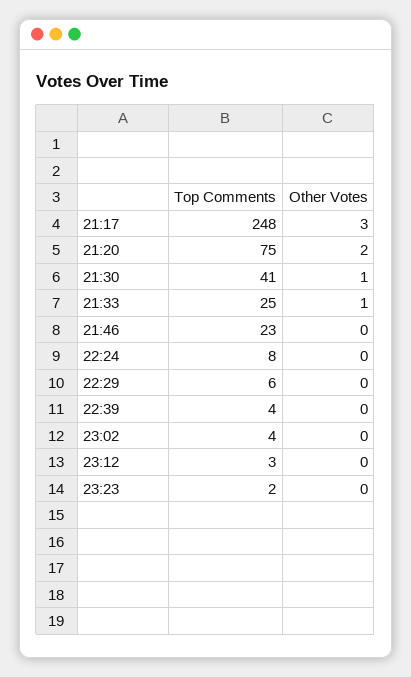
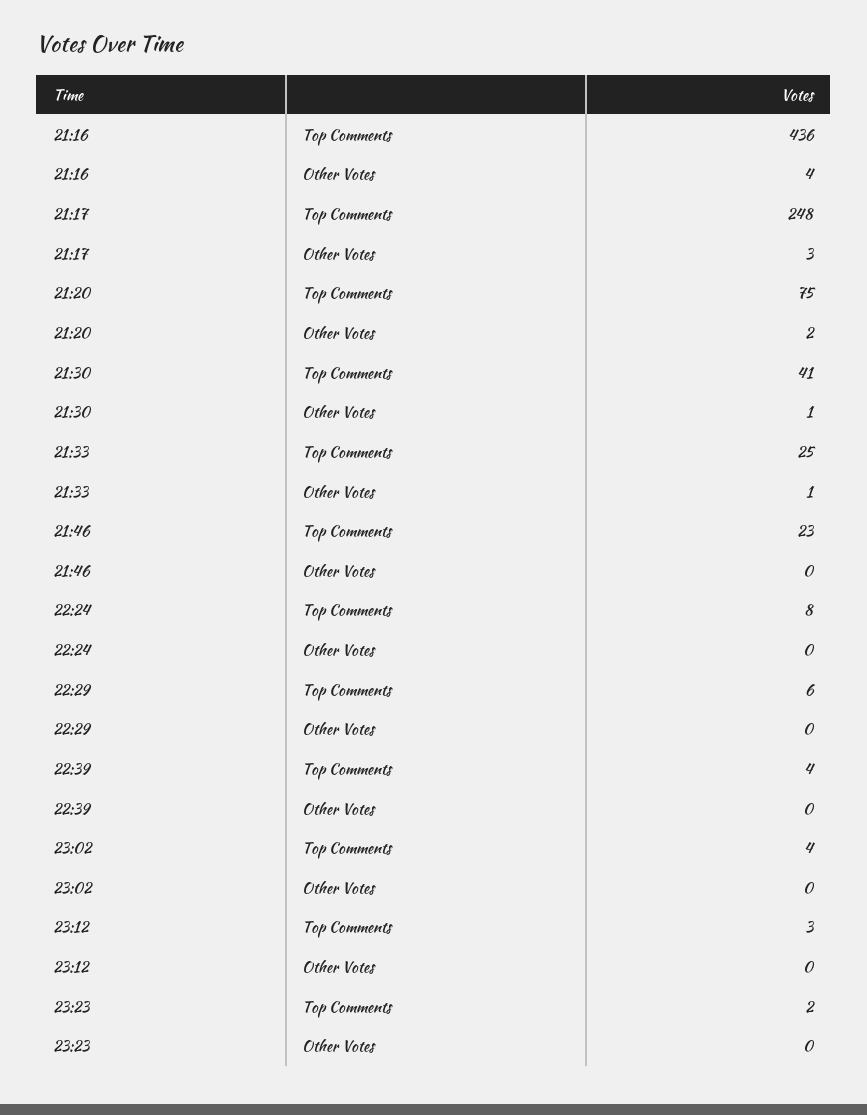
Top Comments, 21:16: none -> 436
Other Votes, 21:16: none -> 4

